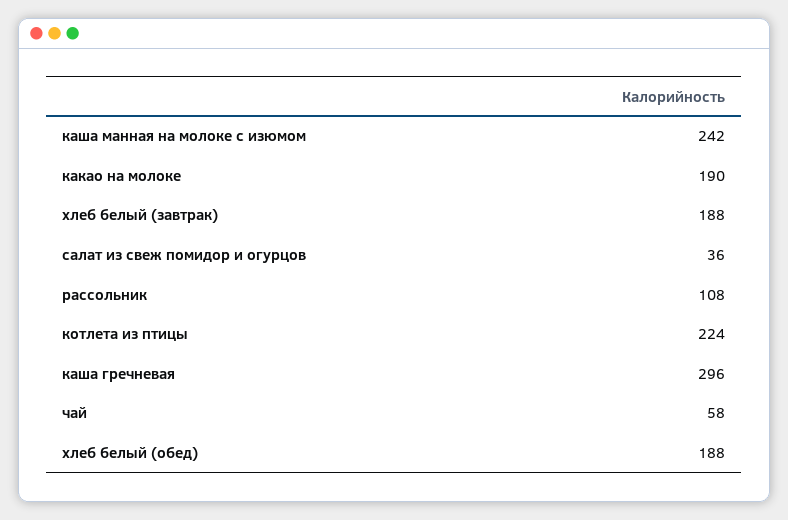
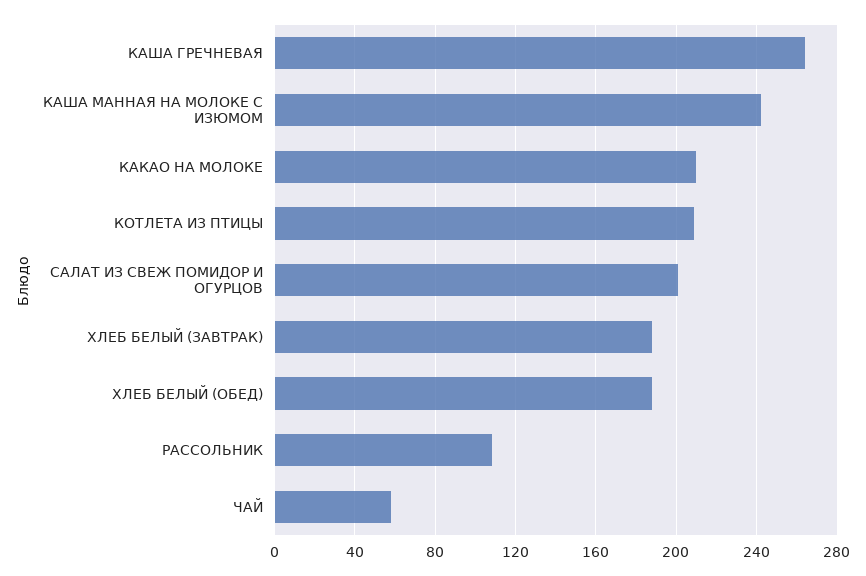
какао на молоке: 190 -> 210
салат из свеж помидор и огурцов: 36 -> 200
котлета из птицы: 224 -> 210
каша гречневая: 296 -> 265

